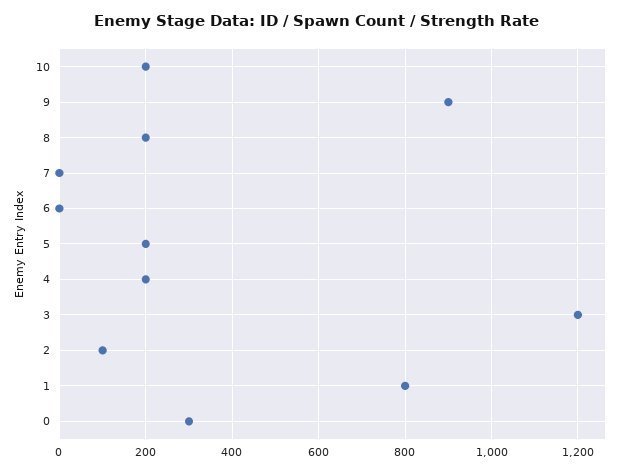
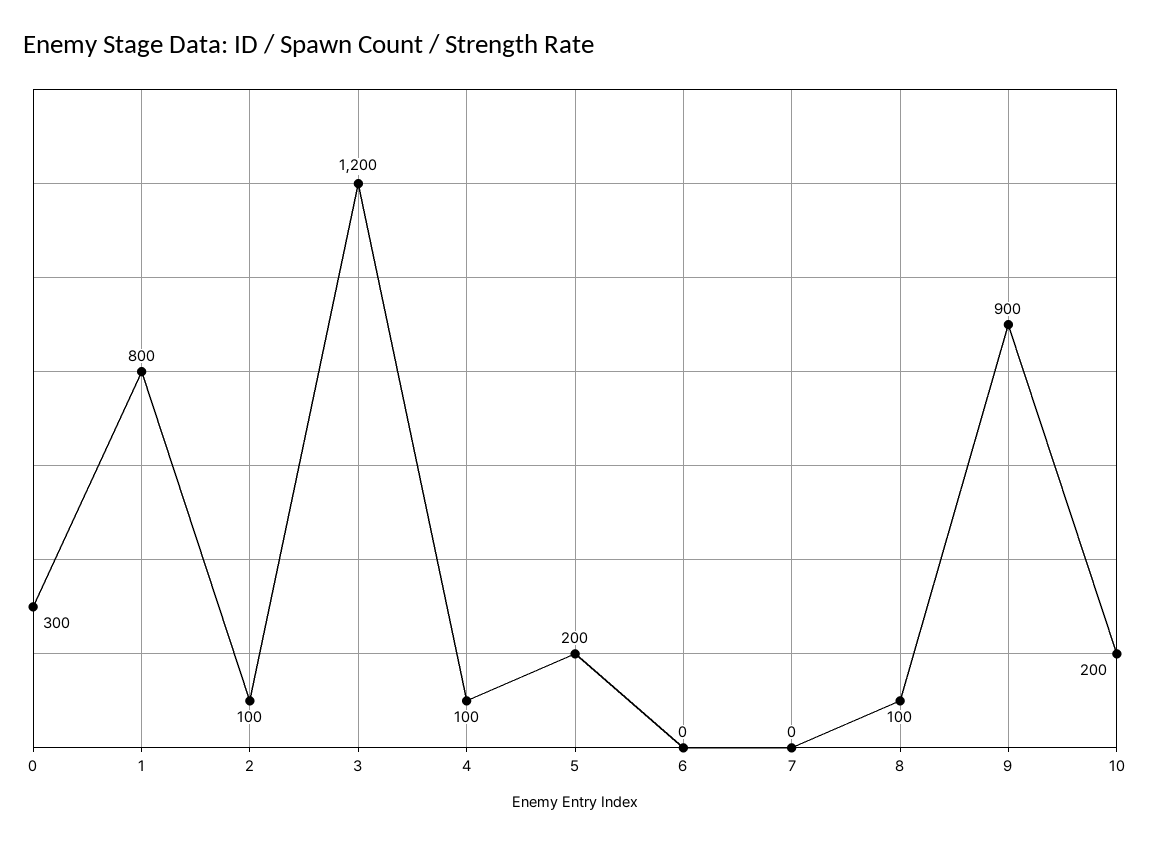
8: 200 -> 100
4: 200 -> 100

